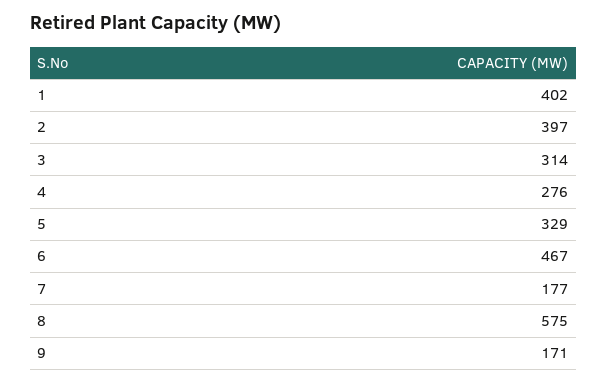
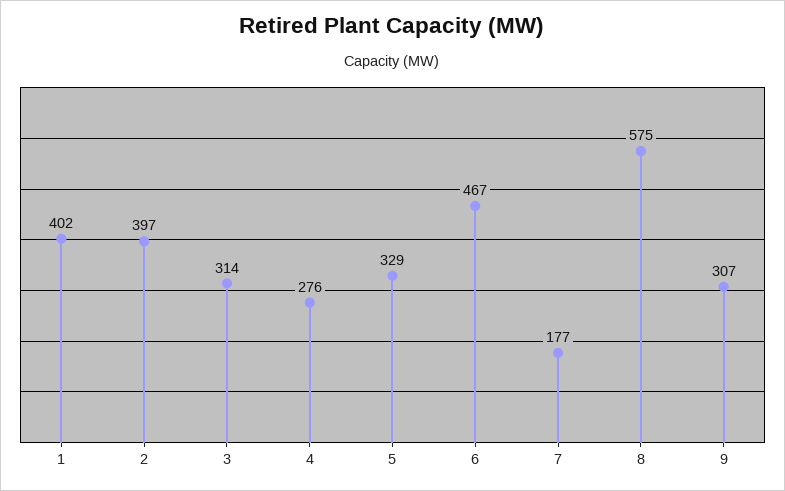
9: 171 -> 307

